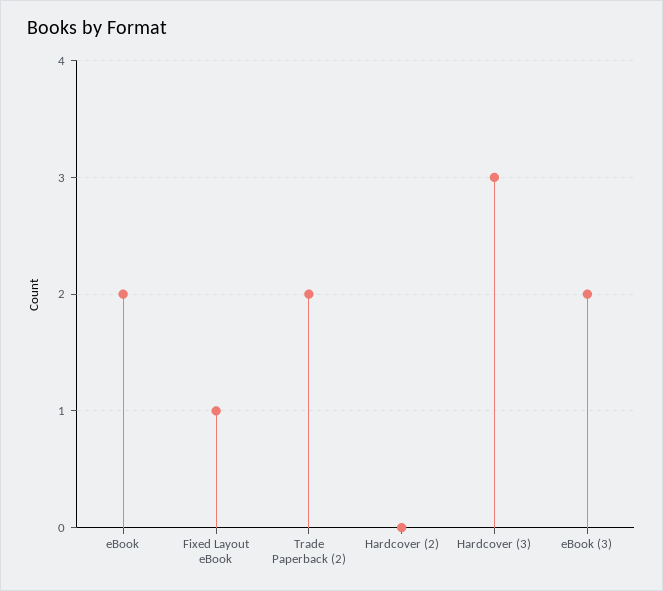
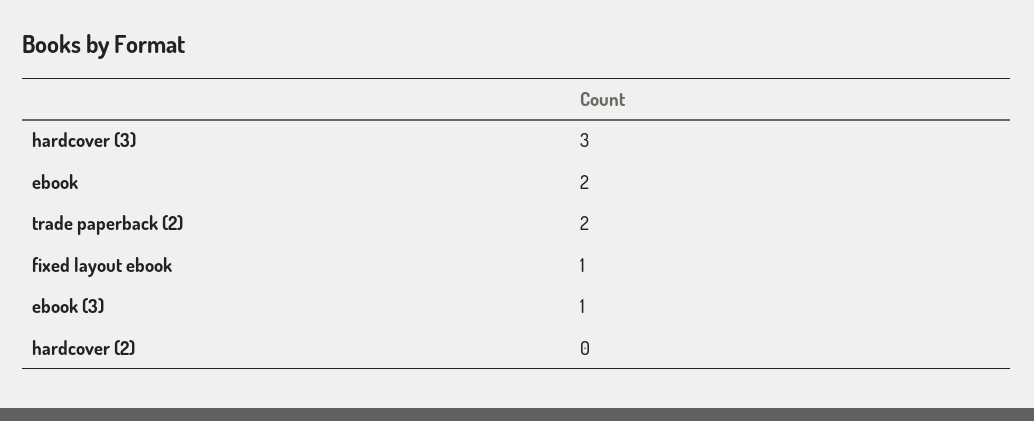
eBook (3): 2 -> 1

